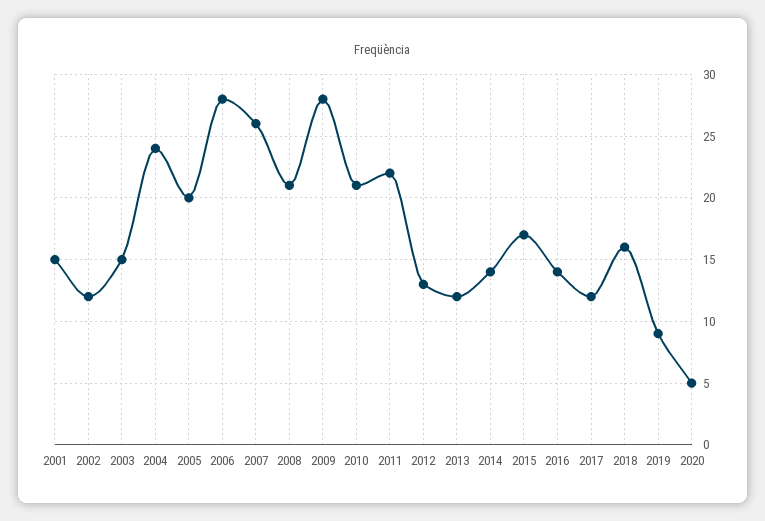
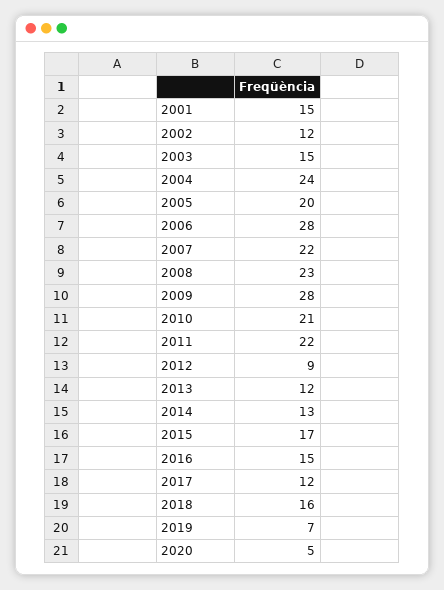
2007: 26 -> 22
2008: 21 -> 23
2012: 13 -> 9
2014: 14 -> 13
2016: 14 -> 15
2019: 9 -> 7

